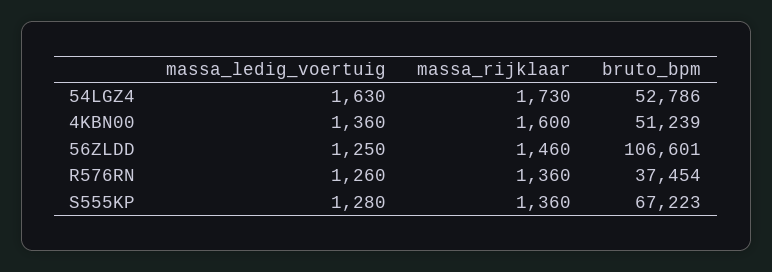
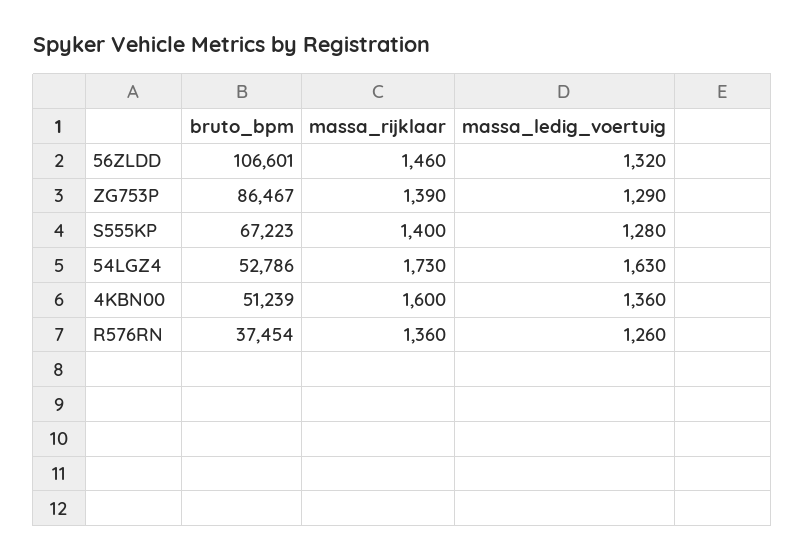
massa_ledig_voertuig, 56ZLDD: 1250 -> 1320
massa_rijklaar, S555KP: 1360 -> 1400
bruto_bpm, ZG753P: none -> 86467
massa_rijklaar, ZG753P: none -> 1390
massa_ledig_voertuig, ZG753P: none -> 1290

